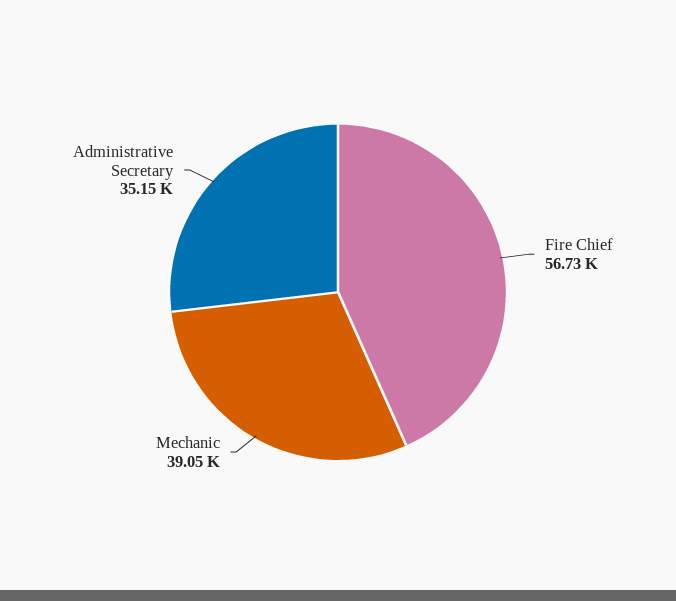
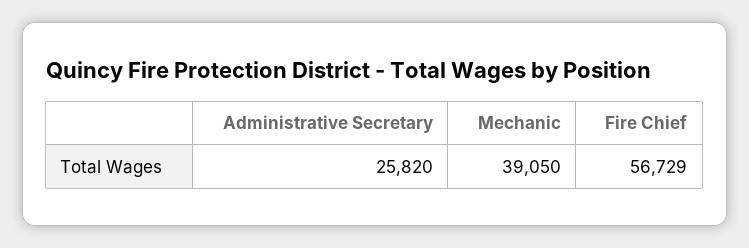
Administrative Secretary: 35150 -> 25820

